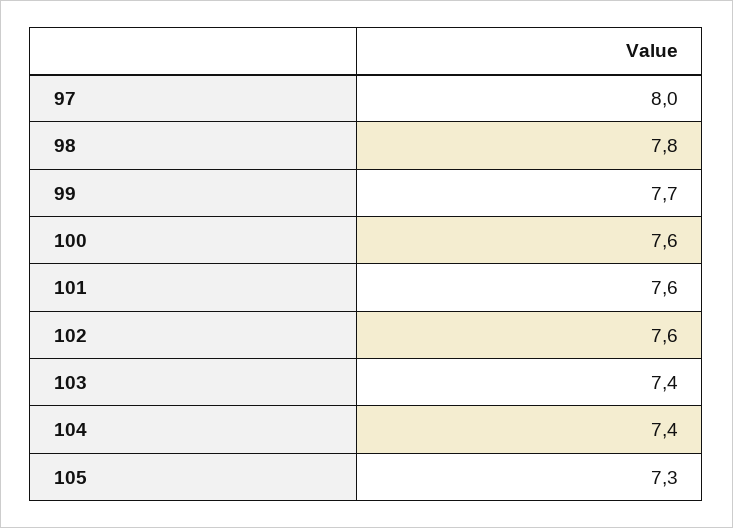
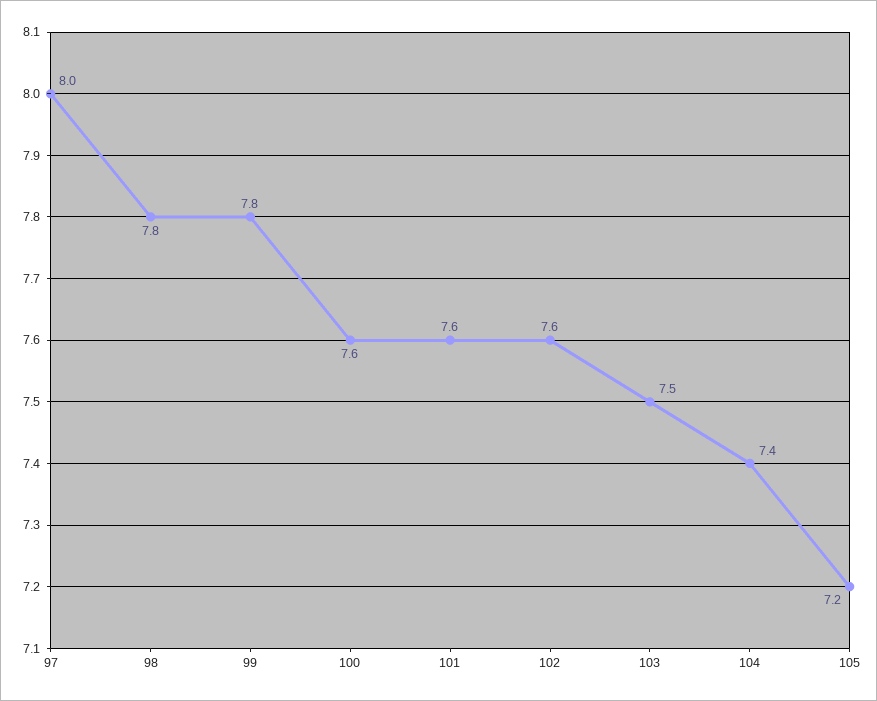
99: 7.7 -> 7.8
103: 7.4 -> 7.5
105: 7.3 -> 7.2

